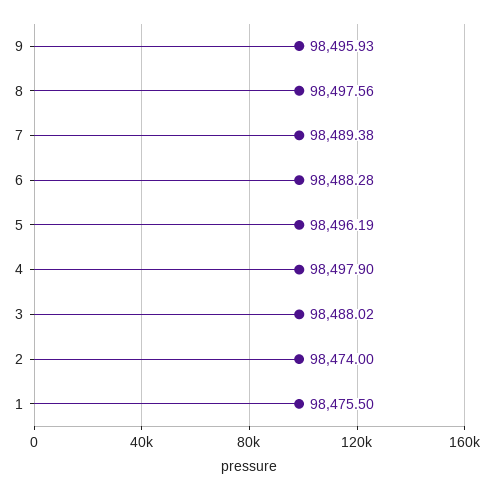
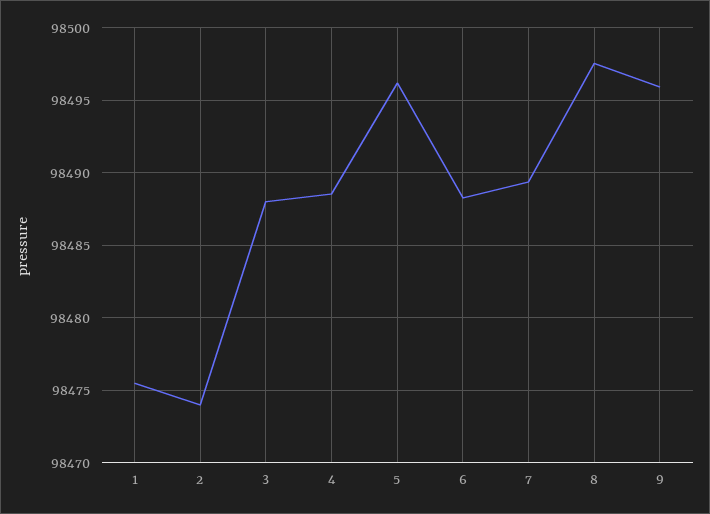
4: 98497.9 -> 98488.5

